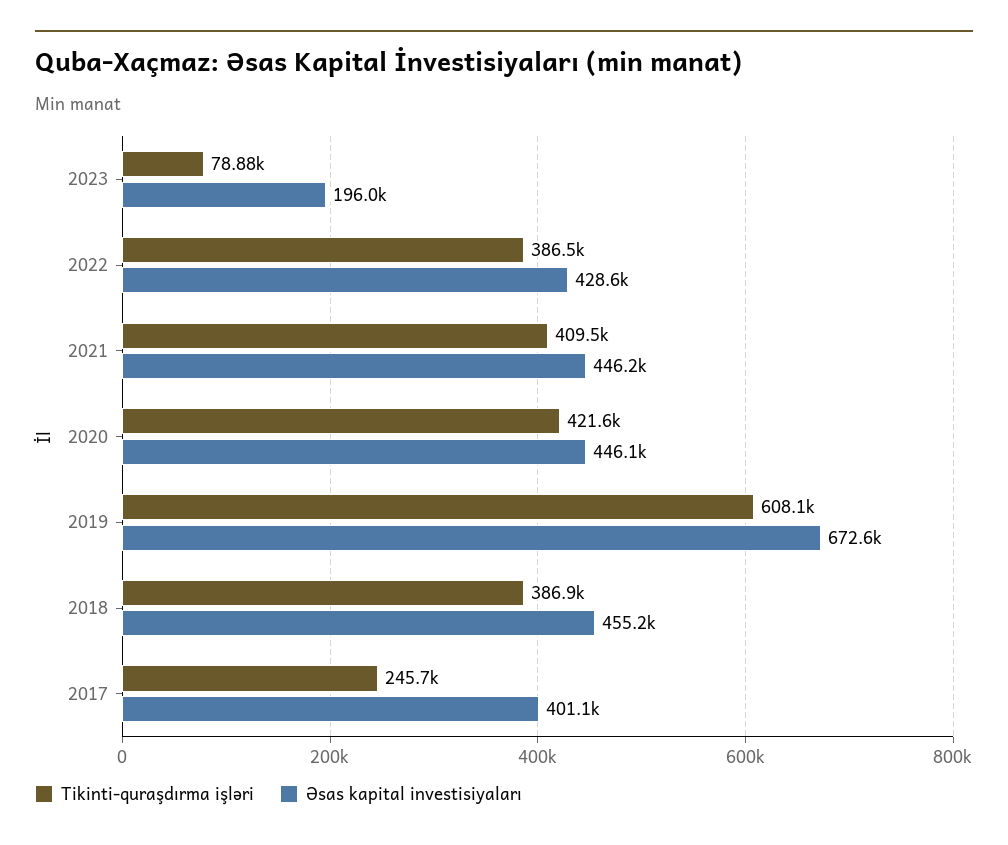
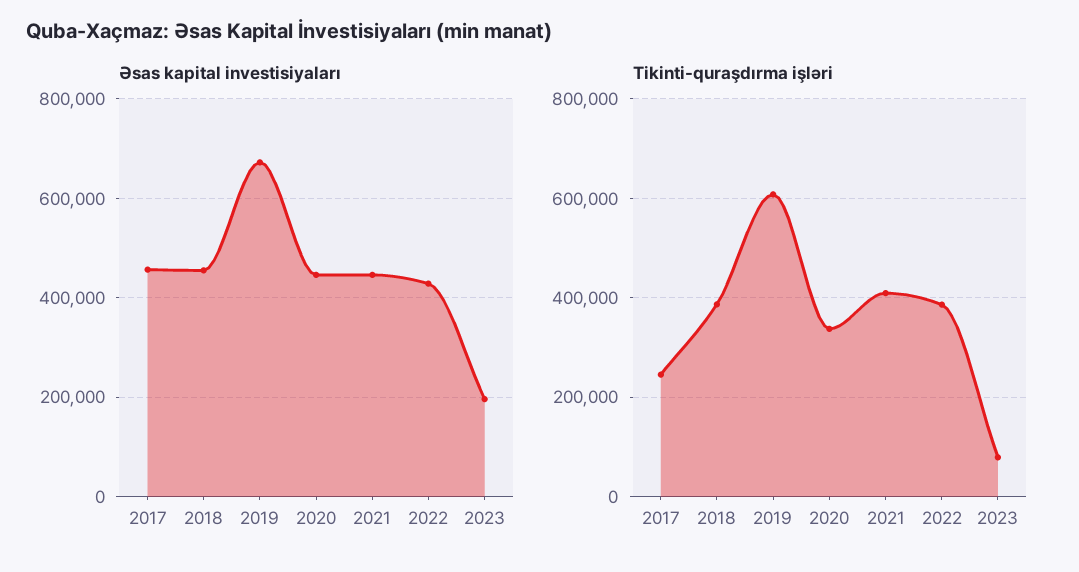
Tikinti-quraşdırma işləri, 2020: 421600 -> 340000
Əsas kapital investisiyaları, 2017: 401100 -> 460000

